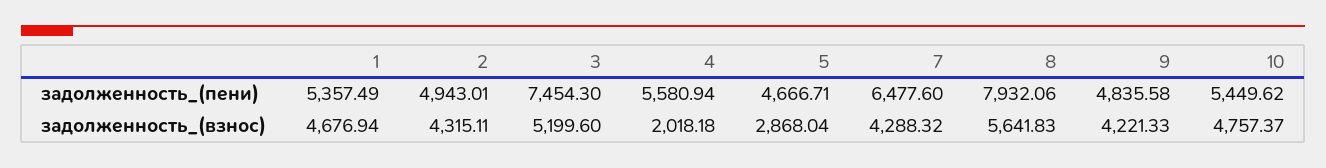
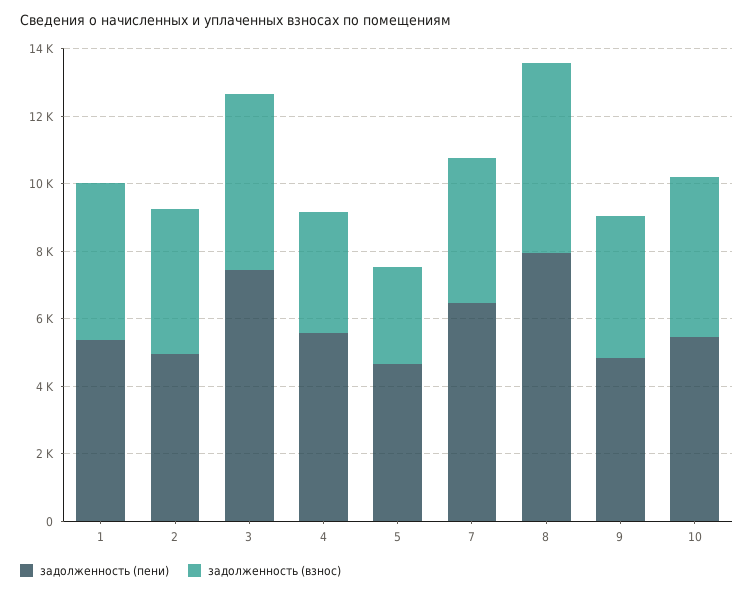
задолженность_(взнос), 4: 2018.18 -> 3500

